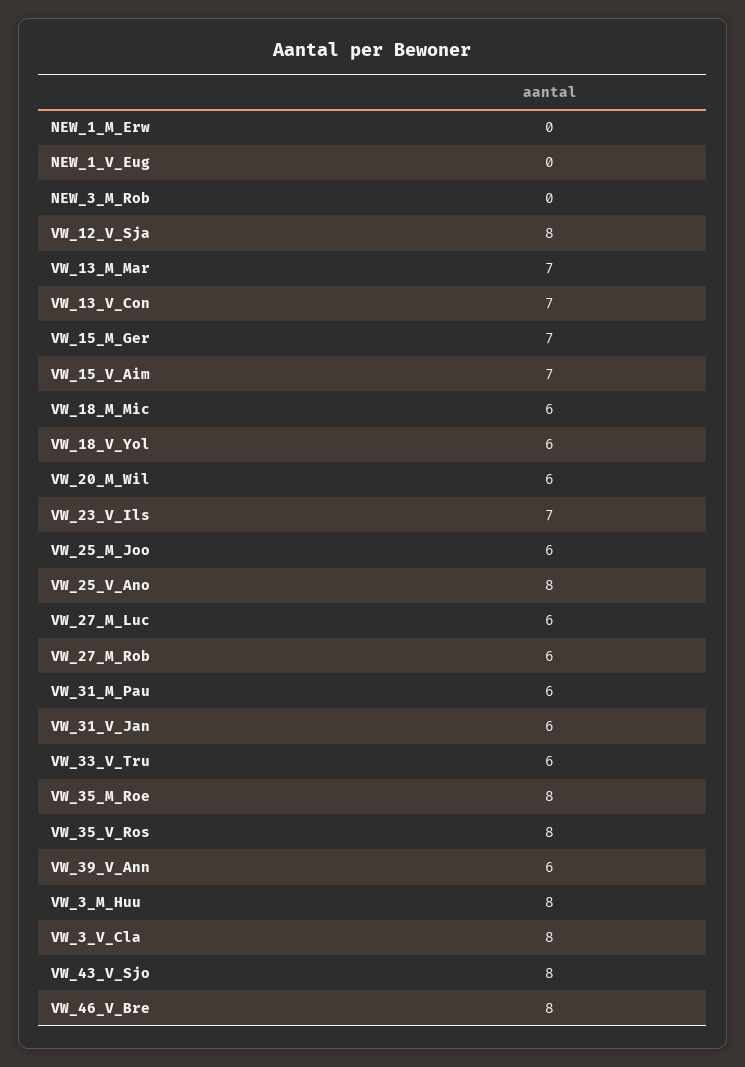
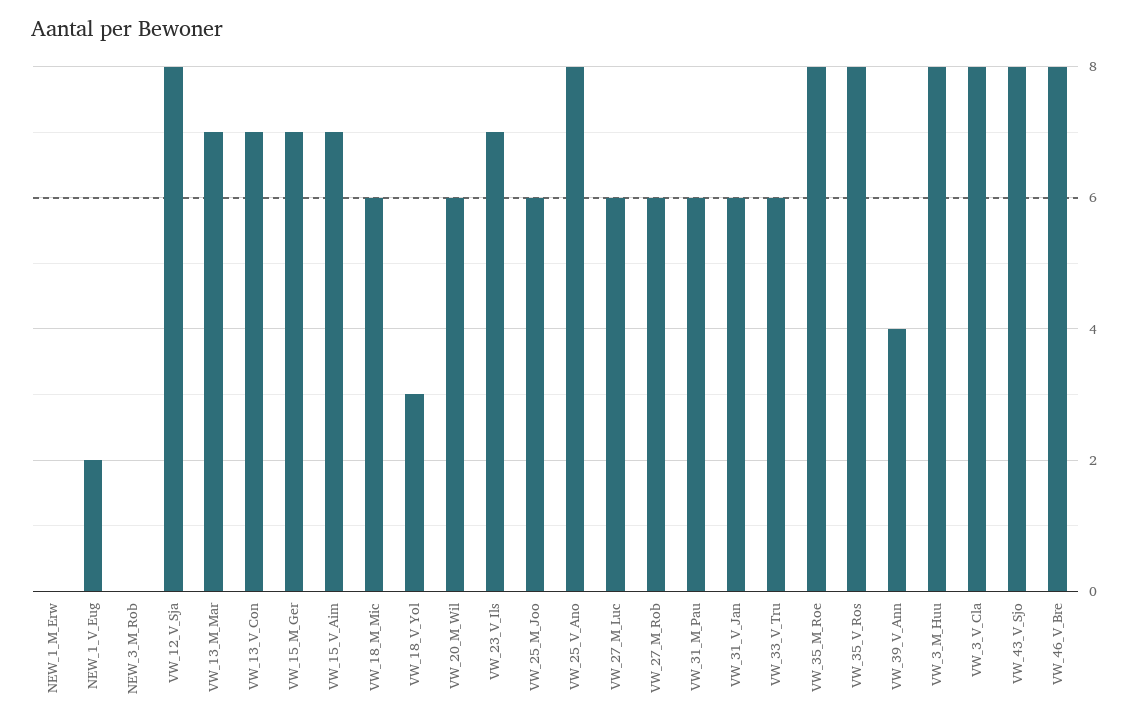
NEW_1_V_Eug: 0 -> 2
VW_18_V_Yol: 6 -> 3
VW_39_V_Ann: 6 -> 4

